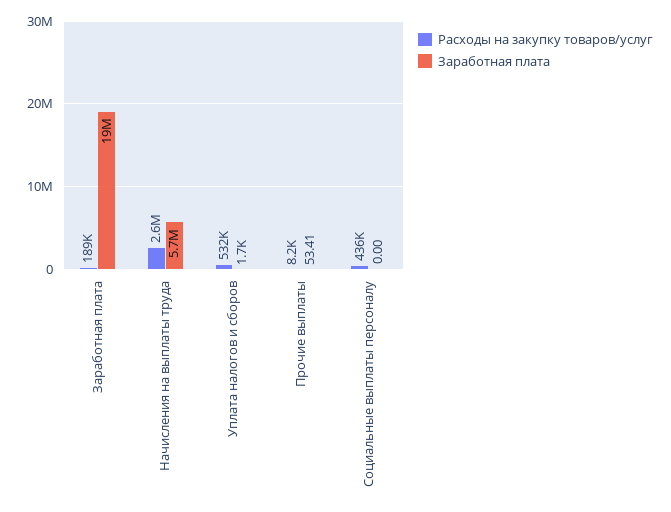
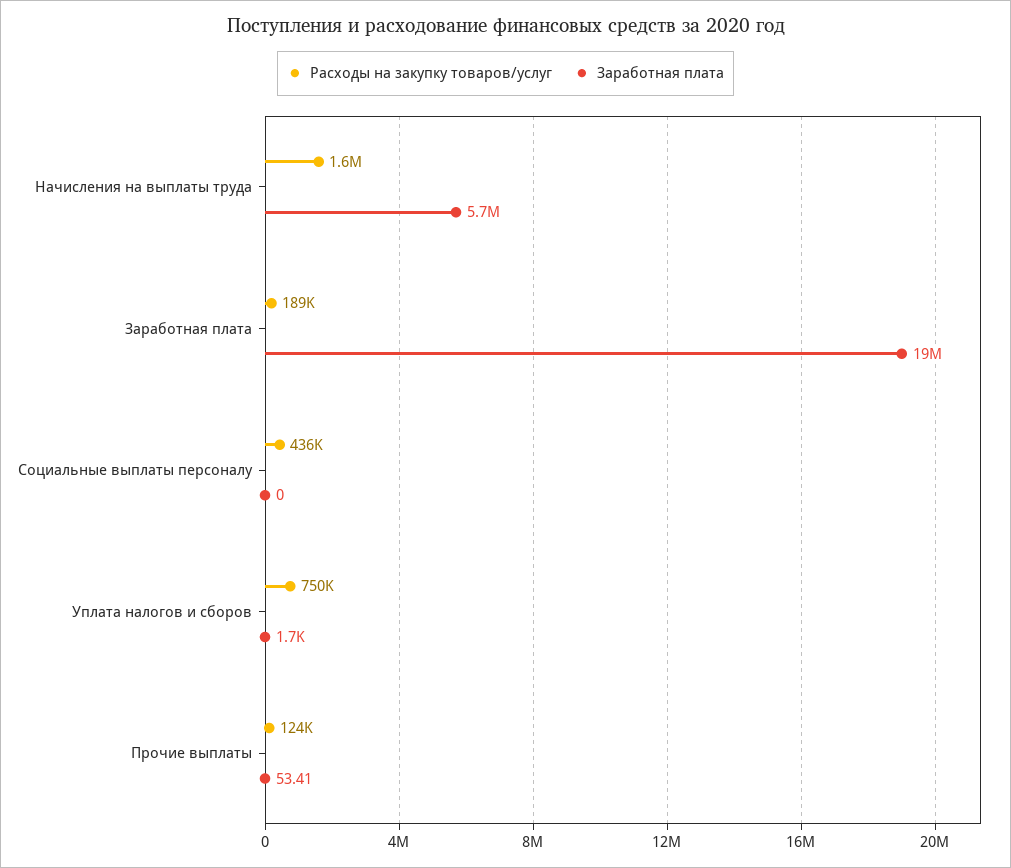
Расходы на закупку товаров/услуг, Начисления на выплаты труда: 2600000 -> 1600000
Расходы на закупку товаров/услуг, Уплата налогов и сборов: 532000 -> 750000
Расходы на закупку товаров/услуг, Прочие выплаты: 8200 -> 124000

